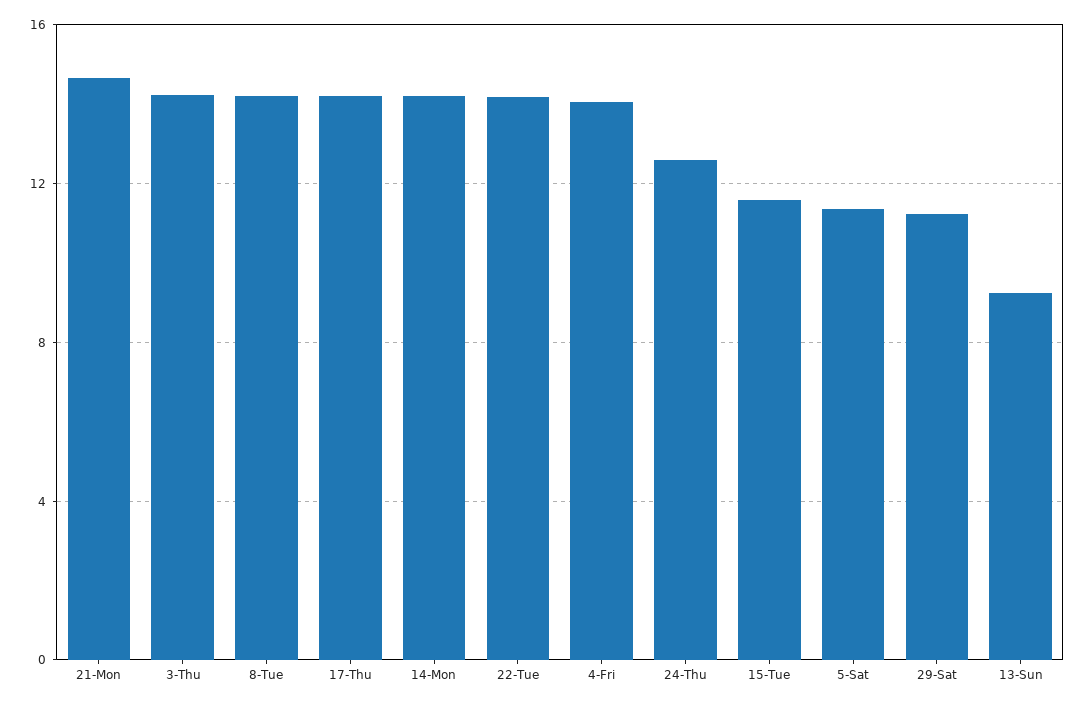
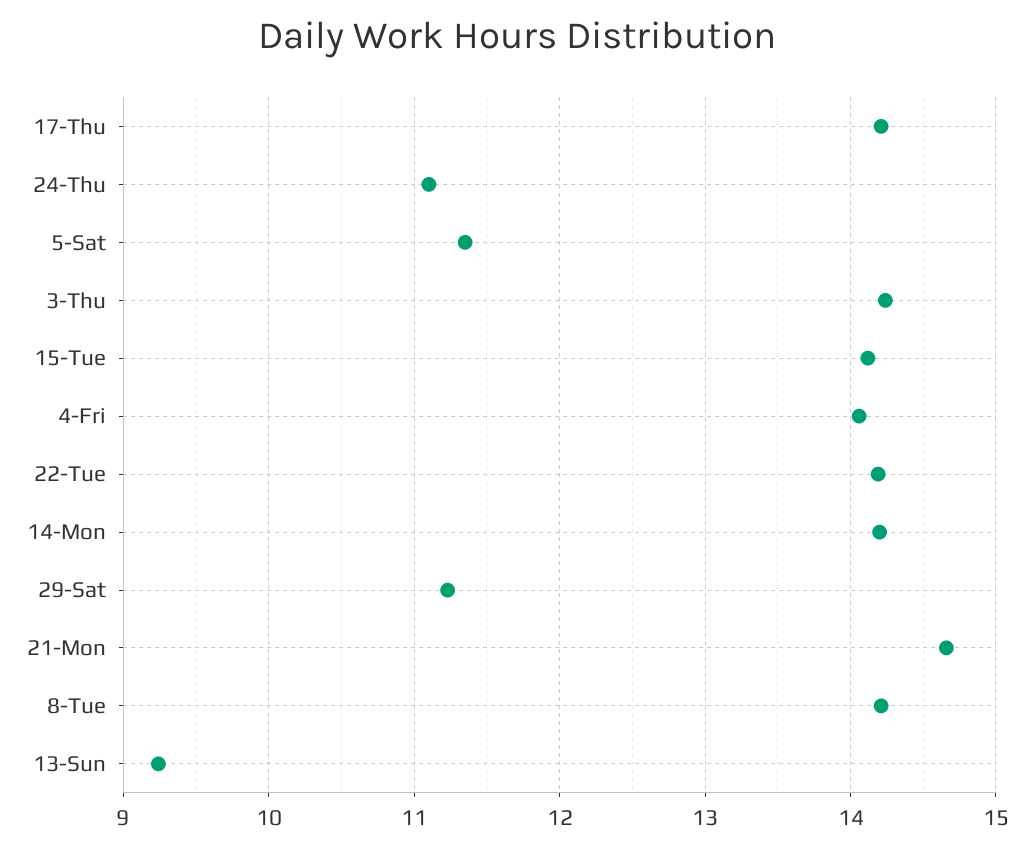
24-Thu: 12.5 -> 11.1
15-Tue: 11.5 -> 14.1

